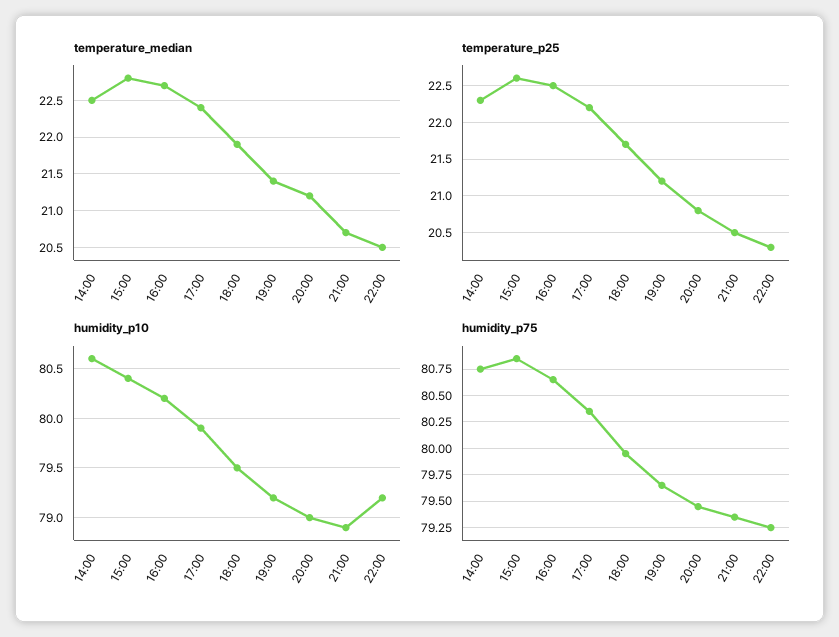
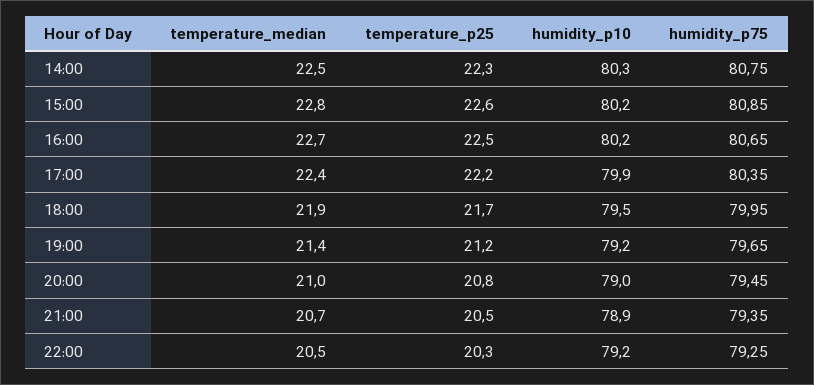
temperature_median, 20:00: 21.2 -> 21
humidity_p10, 14:00: 80.6 -> 80.3
humidity_p10, 15:00: 80.4 -> 80.2

